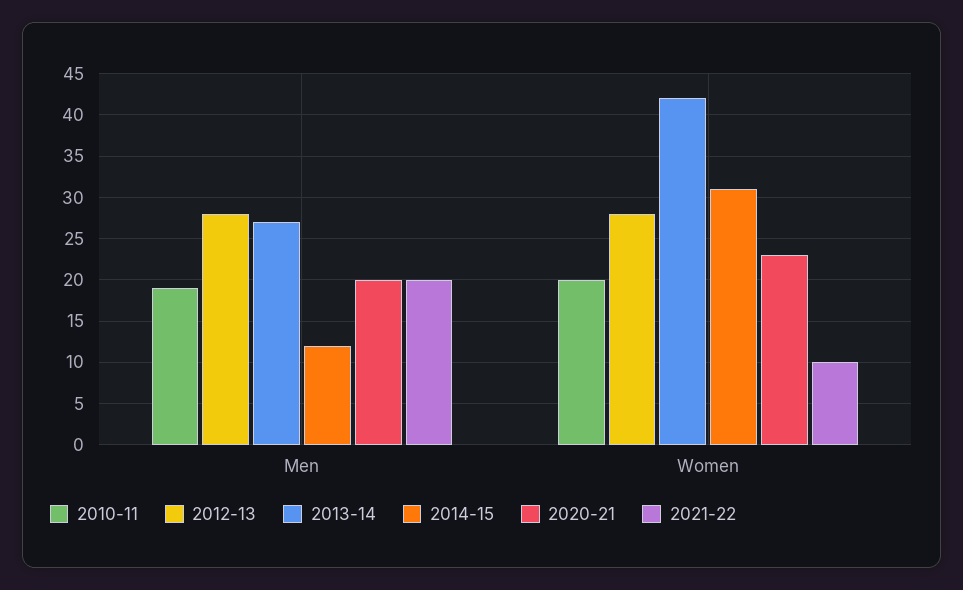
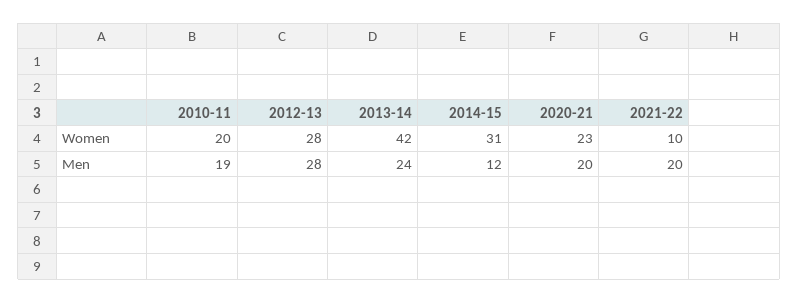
2013-14, Men: 27 -> 24

